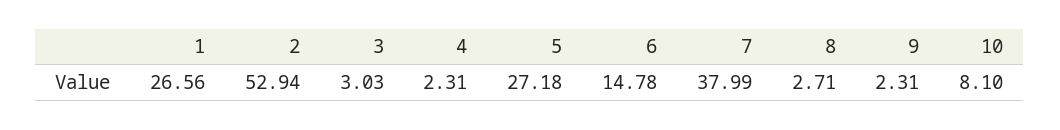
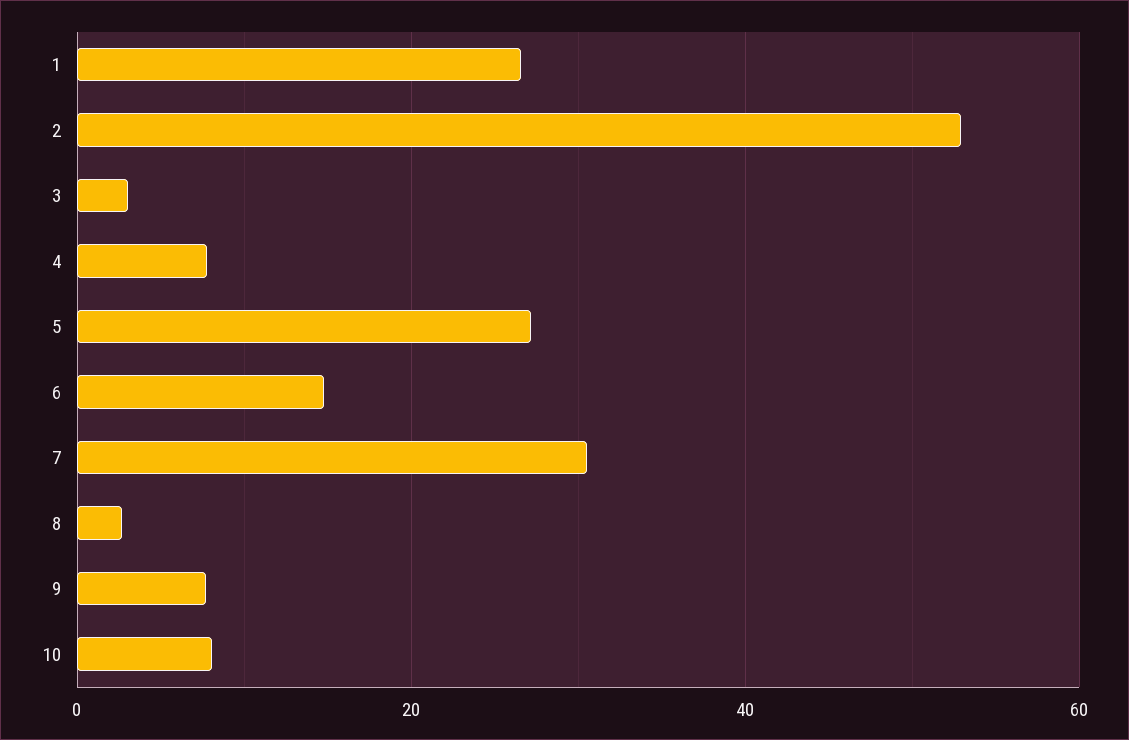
4: 2.31 -> 8
7: 37.99 -> 30
9: 2.31 -> 8

